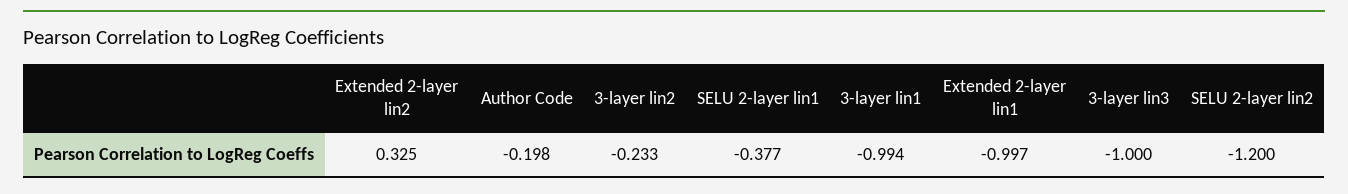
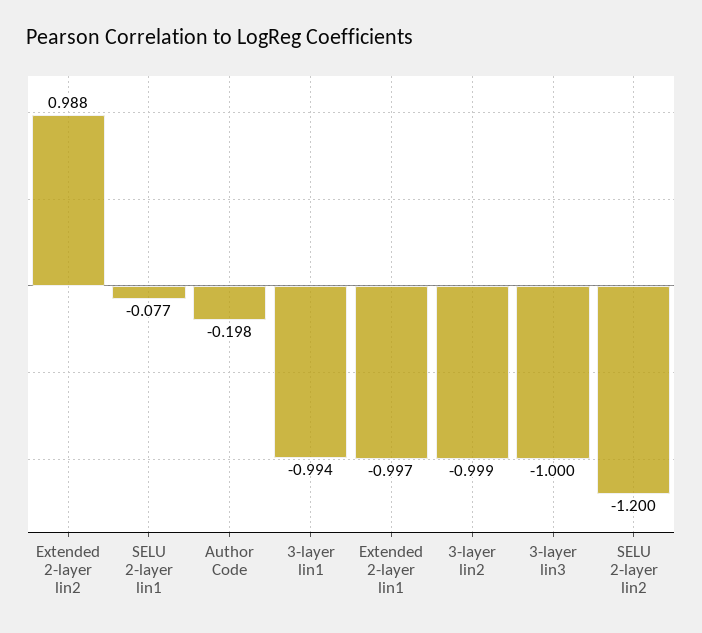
Extended 2-layer lin2: 0.325 -> 0.988
3-layer lin2: -0.233 -> -0.999
SELU 2-layer lin1: -0.377 -> -0.077

